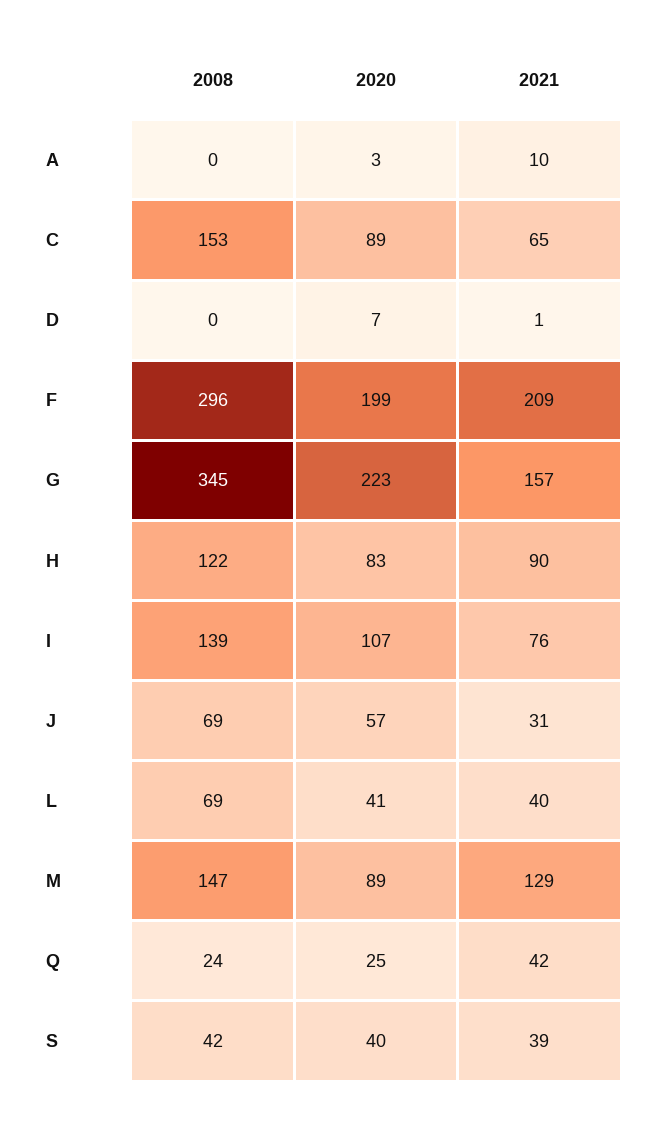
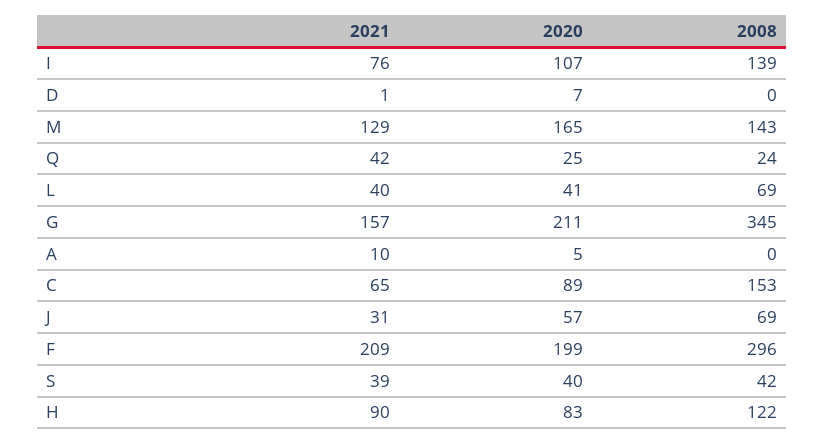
2020, A: 3 -> 5
2020, G: 223 -> 211
2008, M: 147 -> 143
2020, M: 89 -> 165

